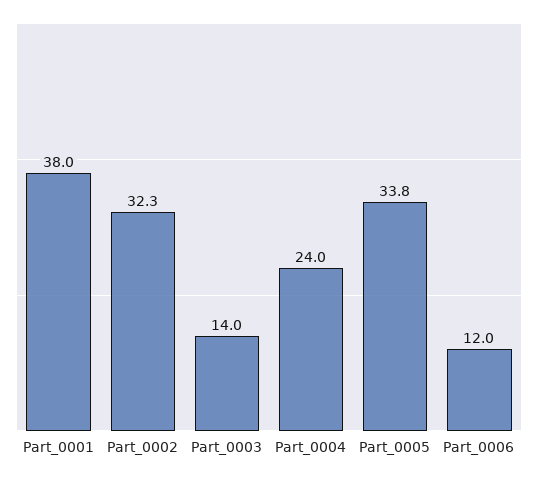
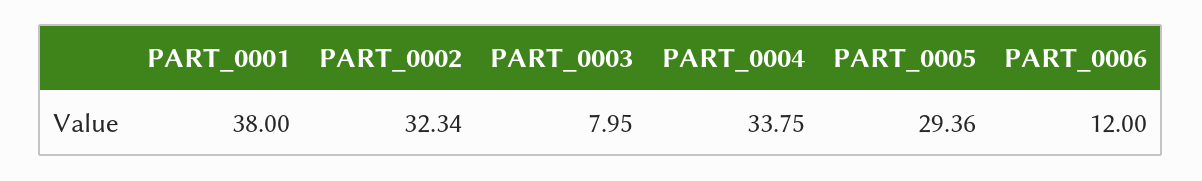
Part_0003: 14 -> 7.95
Part_0004: 24 -> 33.75
Part_0005: 33.8 -> 29.36

